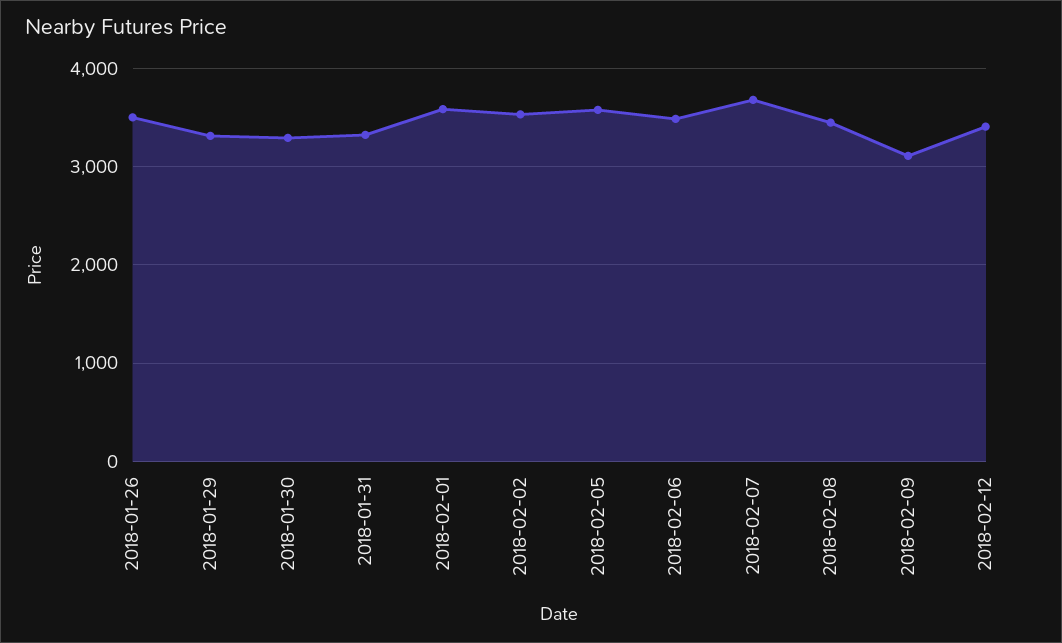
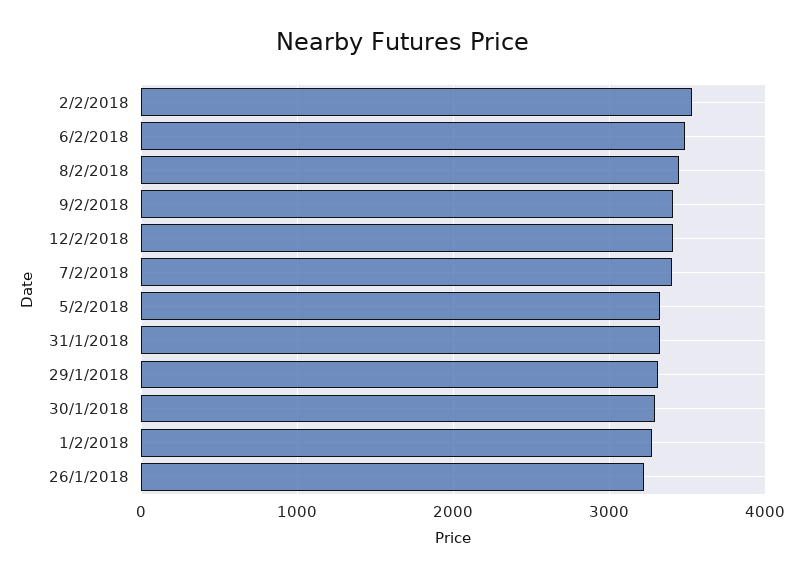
2018-01-26: 3500 -> 3200
2018-02-01: 3600 -> 3300
2018-02-05: 3600 -> 3300
2018-02-07: 3700 -> 3400
2018-02-09: 3100 -> 3400

